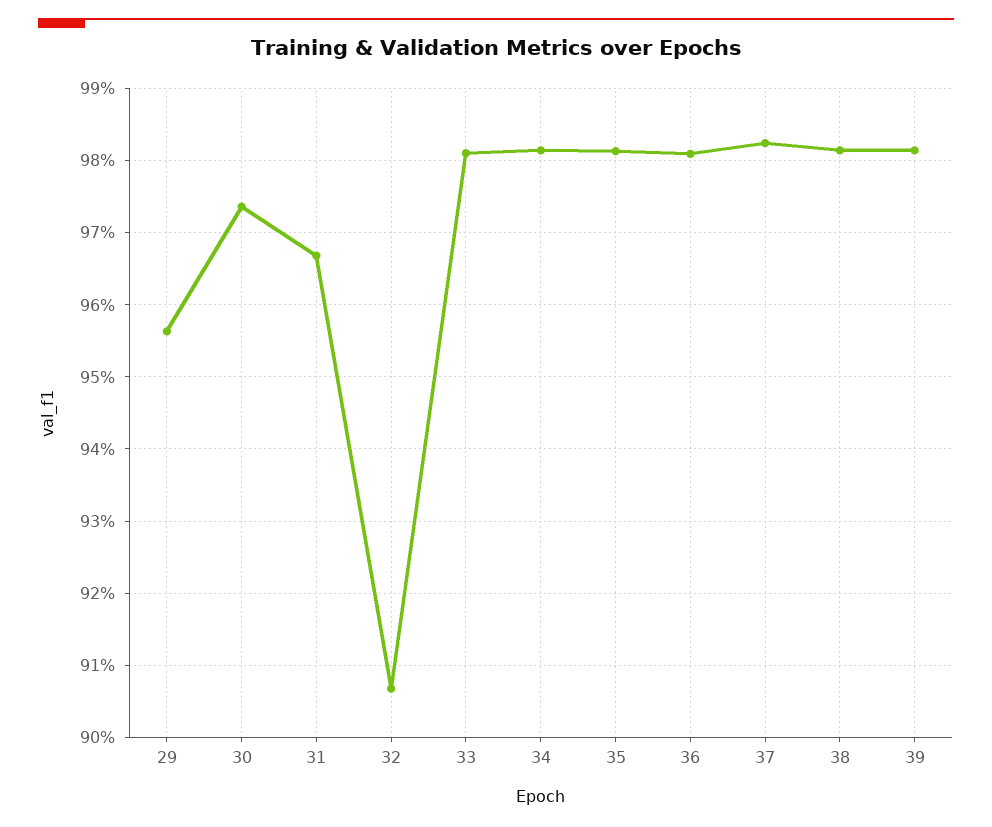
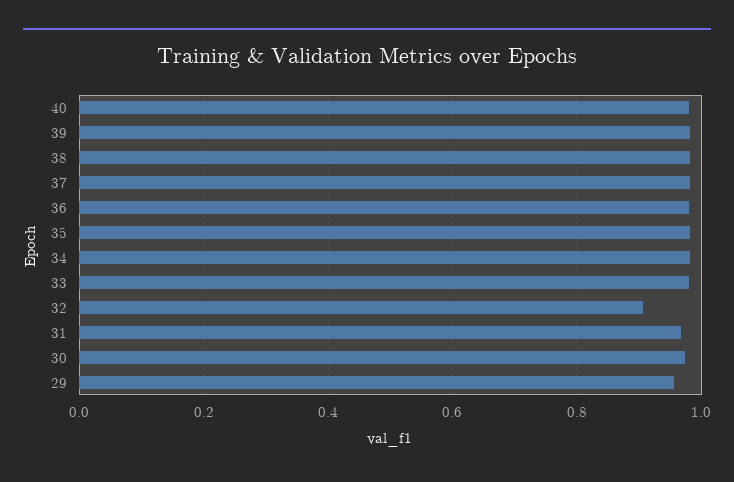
40: none -> 0.98

